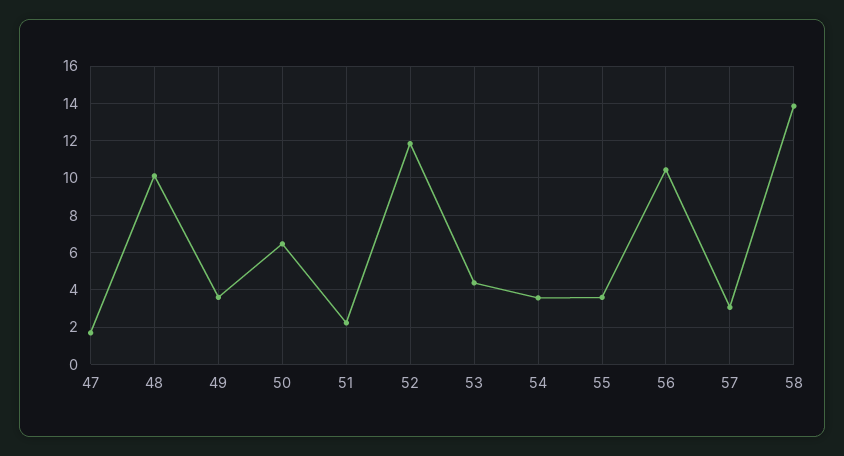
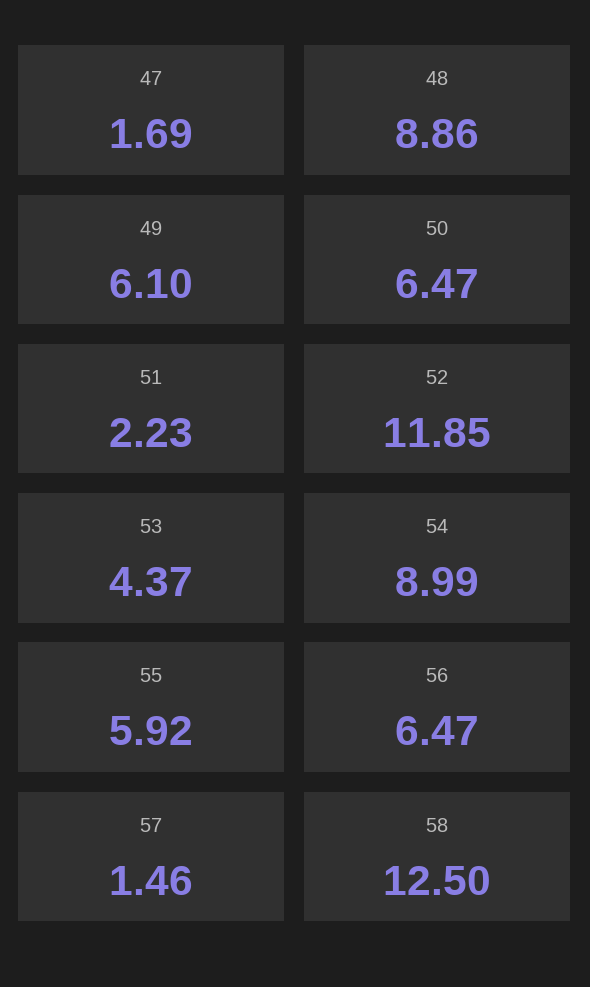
48: 10 -> 8.86
49: 3.5 -> 6.1
54: 3.5 -> 8.99
55: 3.5 -> 5.92
56: 10.5 -> 6.47
57: 3 -> 1.46
58: 14 -> 12.5

